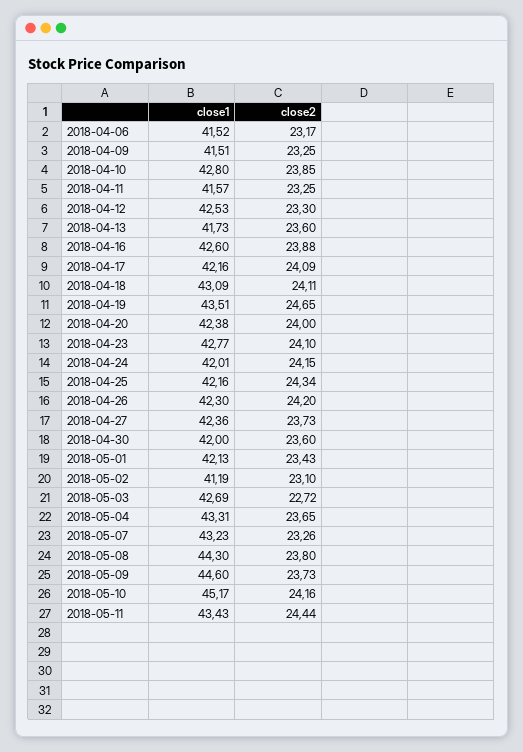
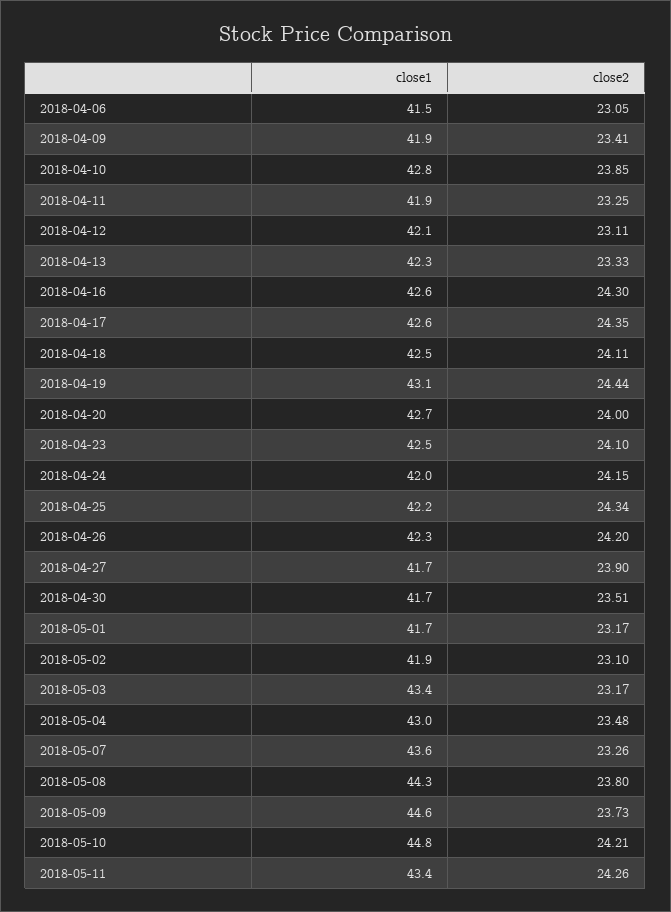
close2, 2018-04-06: 23.17 -> 23.05
close1, 2018-04-09: 41.51 -> 41.9
close2, 2018-04-09: 23.25 -> 23.41
close1, 2018-04-11: 41.57 -> 41.9
close1, 2018-04-12: 42.53 -> 42.1
close2, 2018-04-12: 23.3 -> 23.11
close1, 2018-04-13: 41.73 -> 42.3
close2, 2018-04-13: 23.6 -> 23.33
close2, 2018-04-16: 23.88 -> 24.3
close1, 2018-04-17: 42.16 -> 42.6
close2, 2018-04-17: 24.09 -> 24.35
close1, 2018-04-18: 43.09 -> 42.5
close1, 2018-04-19: 43.51 -> 43.1
close2, 2018-04-19: 24.65 -> 24.44
close1, 2018-04-20: 42.38 -> 42.7
close1, 2018-04-23: 42.77 -> 42.5
close1, 2018-04-27: 42.36 -> 41.7
close2, 2018-04-27: 23.73 -> 23.9
close1, 2018-04-30: 42 -> 41.7
close2, 2018-04-30: 23.6 -> 23.51
close1, 2018-05-01: 42.13 -> 41.7
close2, 2018-05-01: 23.43 -> 23.17
close1, 2018-05-02: 41.19 -> 41.9
close1, 2018-05-03: 42.69 -> 43.4
close2, 2018-05-03: 22.72 -> 23.17
close1, 2018-05-04: 43.31 -> 43
close2, 2018-05-04: 23.65 -> 23.48
close1, 2018-05-07: 43.23 -> 43.6
close1, 2018-05-10: 45.17 -> 44.8
close2, 2018-05-10: 24.16 -> 24.21
close2, 2018-05-11: 24.44 -> 24.26

